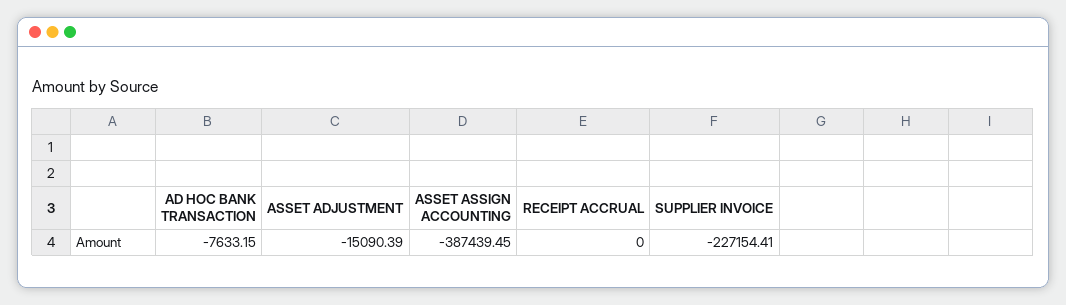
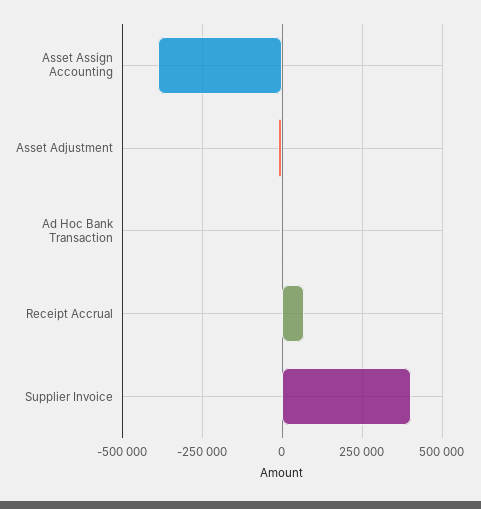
RECEIPT ACCRUAL: 0 -> 75000
SUPPLIER INVOICE: -227154.41 -> 400000

